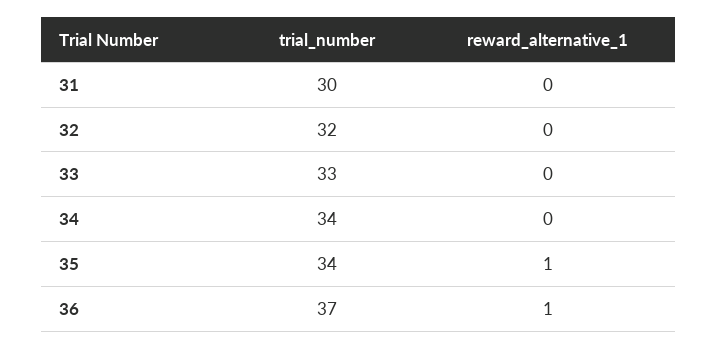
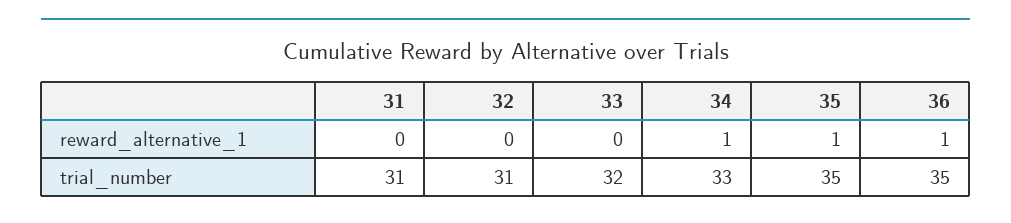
trial_number, 31: 30 -> 31
trial_number, 32: 32 -> 31
trial_number, 33: 33 -> 32
trial_number, 34: 34 -> 33
reward_alternative_1, 34: 0 -> 1
trial_number, 35: 34 -> 35
trial_number, 36: 37 -> 35

